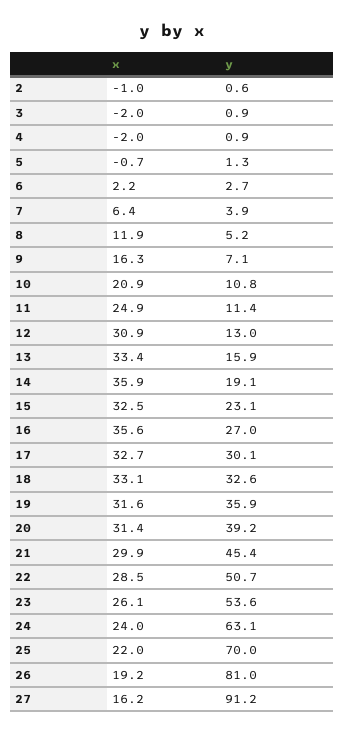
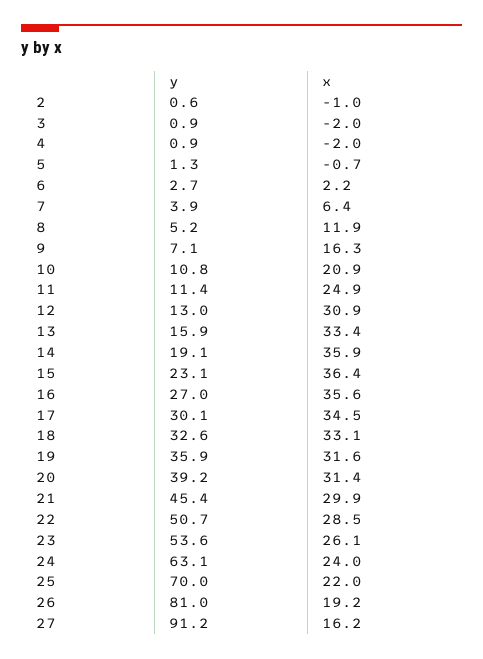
x, 15: 32.5 -> 36.4
x, 17: 32.7 -> 34.5

